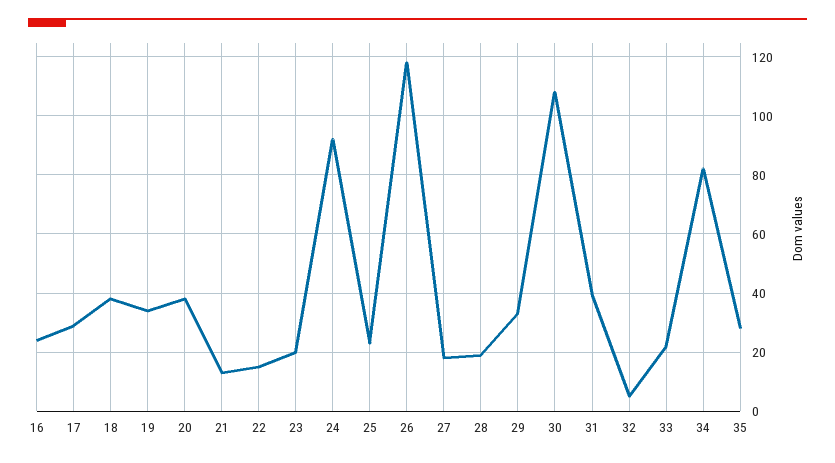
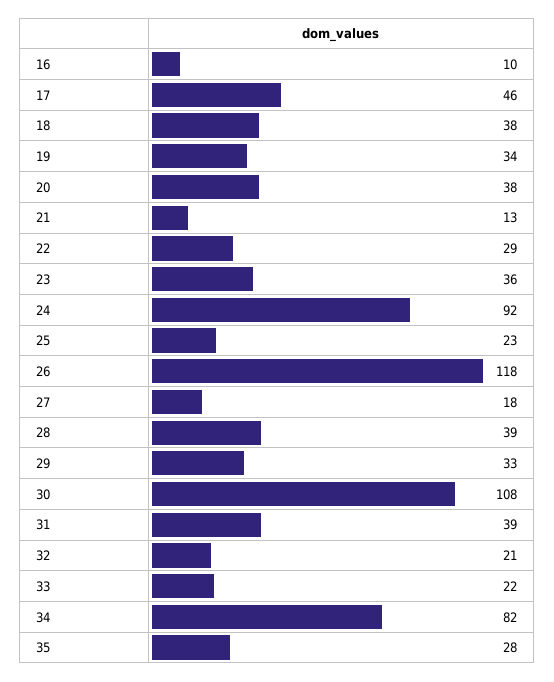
16: 25 -> 10
17: 30 -> 46
22: 15 -> 29
23: 20 -> 36
28: 20 -> 39
32: 5 -> 21

